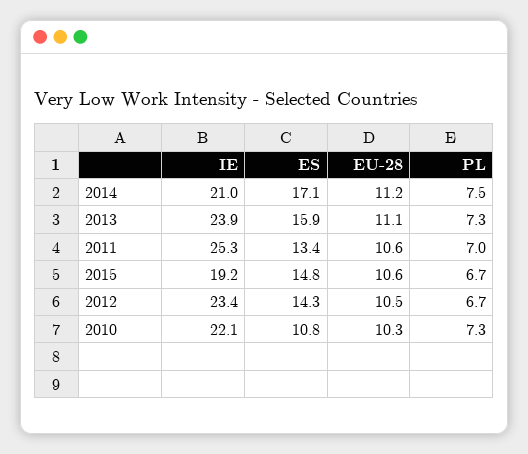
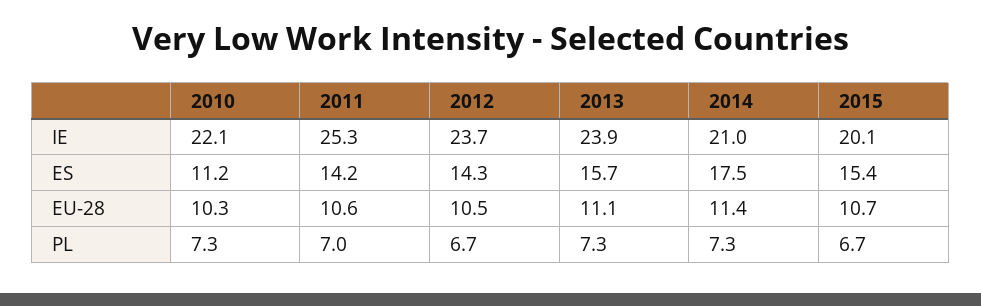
ES, 2014: 17.1 -> 17.5
EU-28, 2014: 11.2 -> 11.4
PL, 2014: 7.5 -> 7.3
ES, 2013: 15.9 -> 15.7
ES, 2011: 13.4 -> 14.2
IE, 2015: 19.2 -> 20.1
ES, 2015: 14.8 -> 15.4
EU-28, 2015: 10.6 -> 10.7
IE, 2012: 23.4 -> 23.7
ES, 2010: 10.8 -> 11.2

